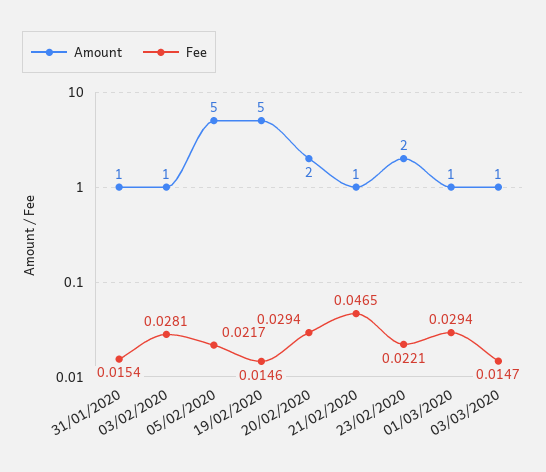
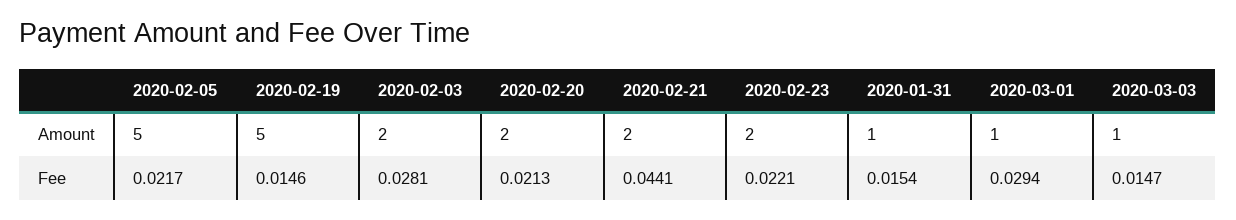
Amount, 03/02/2020: 1 -> 2
Fee, 20/02/2020: 0.0294 -> 0.0213
Amount, 21/02/2020: 1 -> 2
Fee, 21/02/2020: 0.0465 -> 0.0441

